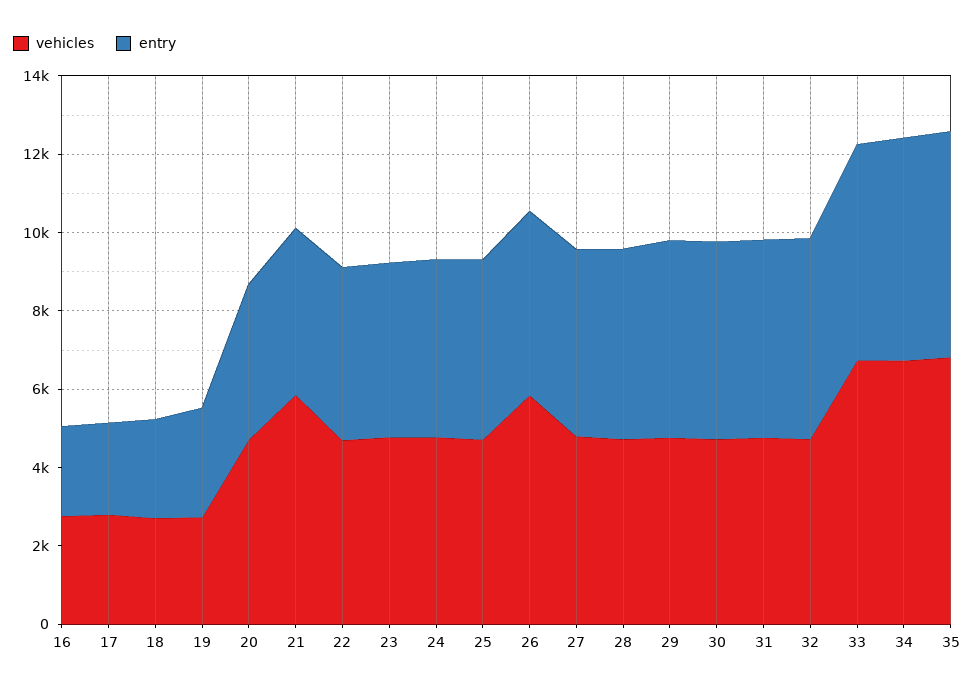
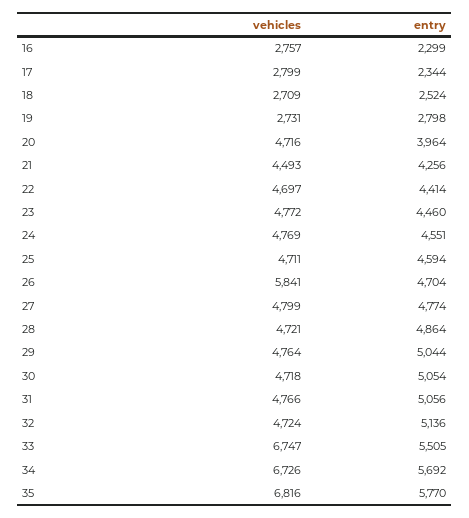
vehicles, 21: 6000 -> 4493

